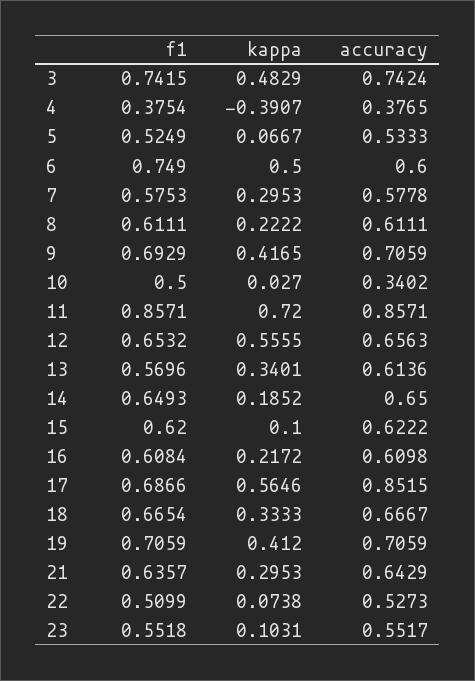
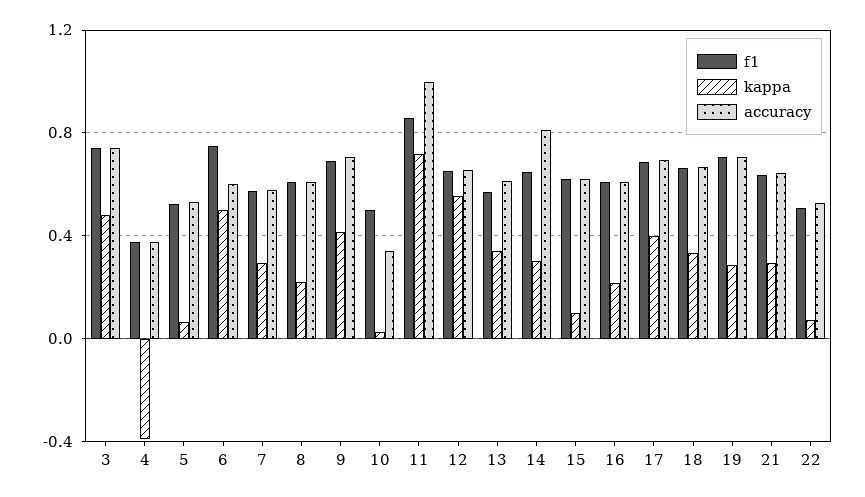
accuracy, 11: 0.8571 -> 1
kappa, 14: 0.1852 -> 0.3
accuracy, 14: 0.65 -> 0.8
kappa, 17: 0.5646 -> 0.4
accuracy, 17: 0.8515 -> 0.7
kappa, 19: 0.412 -> 0.3
f1, 23: 0.5518 -> none
kappa, 23: 0.1031 -> none
accuracy, 23: 0.5517 -> none

